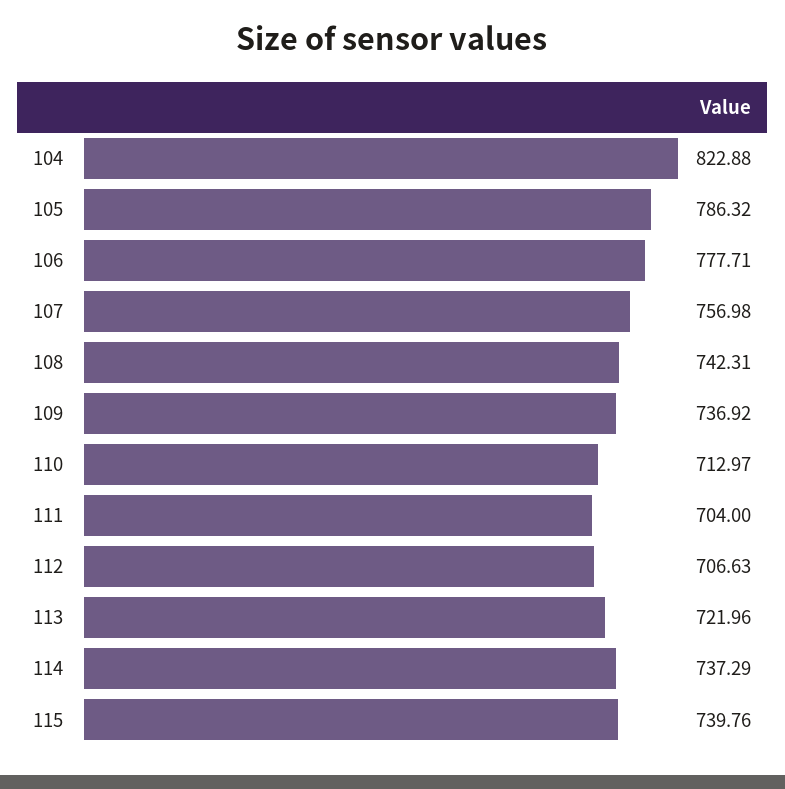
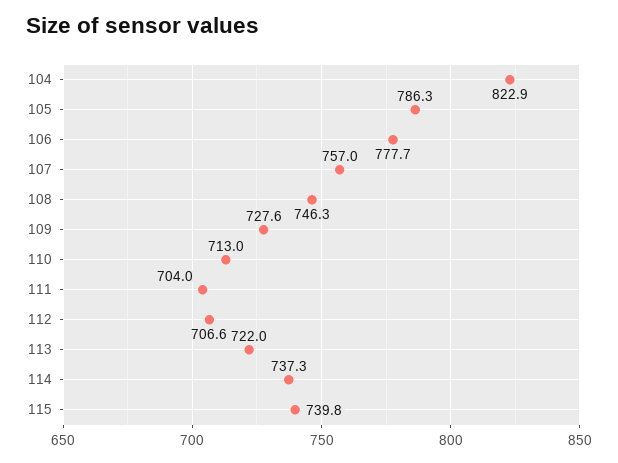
108: 742.31 -> 746.3
109: 736.92 -> 727.6

